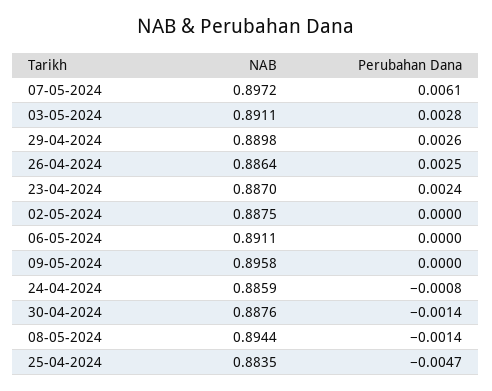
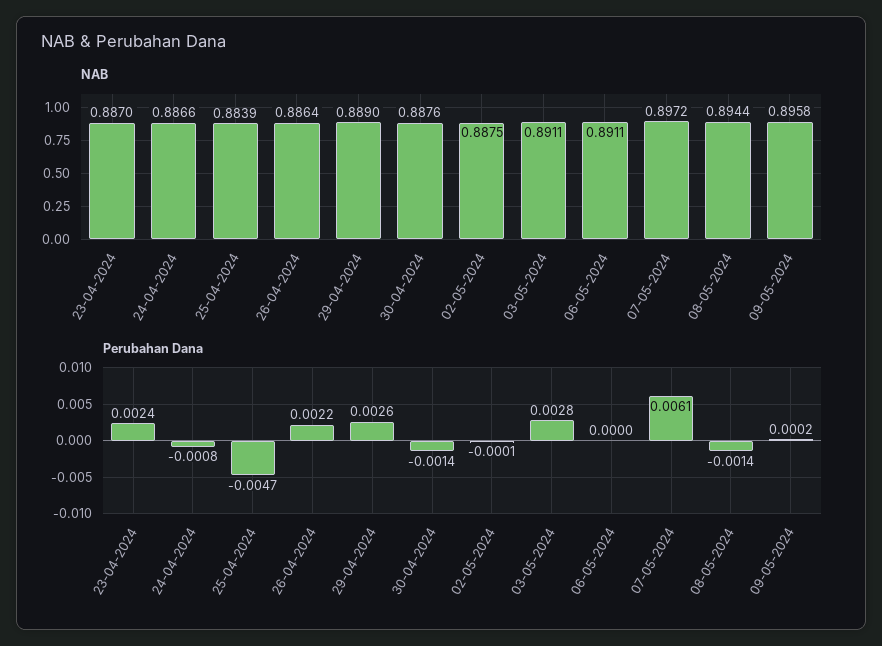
NAB, 29-04-2024: 0.8898 -> 0.889
Perubahan Dana, 26-04-2024: 0.0025 -> 0.0022
Perubahan Dana, 02-05-2024: 0 -> -0.0001
Perubahan Dana, 09-05-2024: 0 -> 0.0002
NAB, 24-04-2024: 0.8859 -> 0.8866
NAB, 25-04-2024: 0.8835 -> 0.8839

